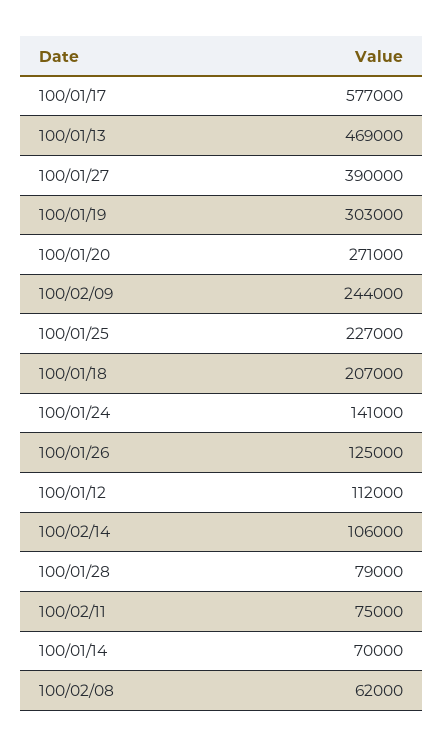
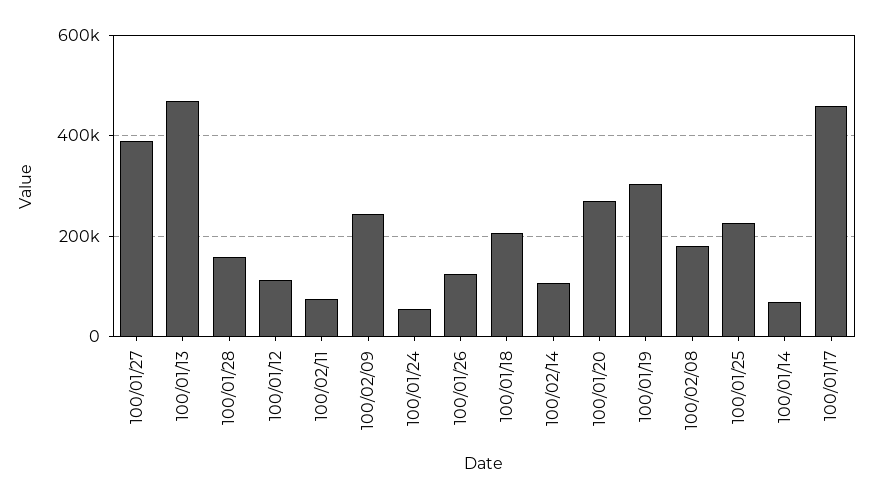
100/01/17: 577000 -> 460000
100/01/24: 141000 -> 60000
100/01/28: 79000 -> 160000
100/02/08: 62000 -> 180000

